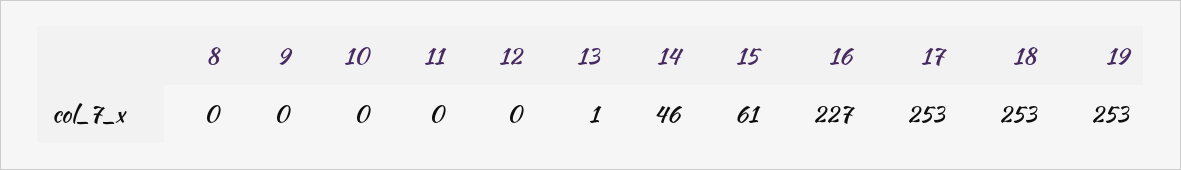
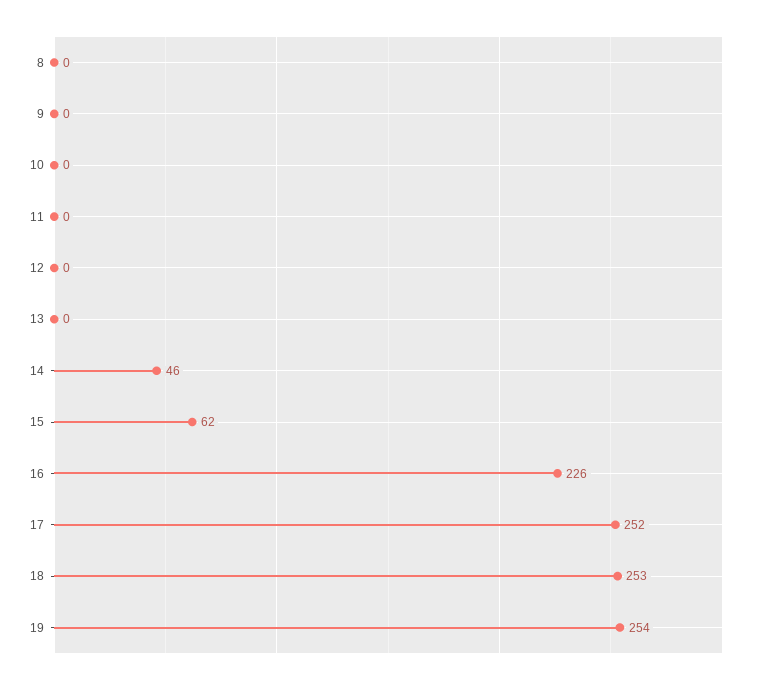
13: 1 -> 0
15: 61 -> 62
16: 227 -> 226
17: 253 -> 252
19: 253 -> 254

